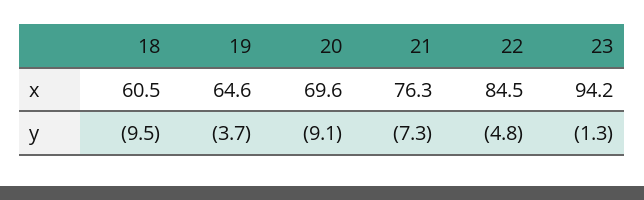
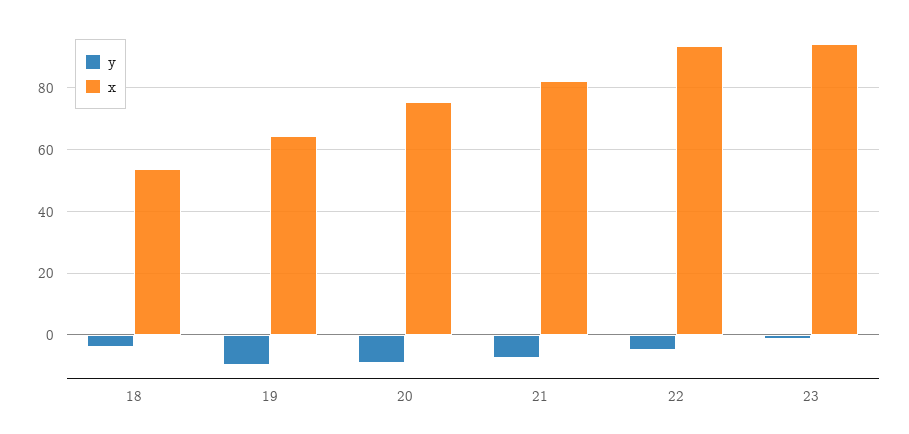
x, 18: 60.5 -> 54
x, 20: 69.6 -> 76
x, 21: 76.3 -> 82
x, 22: 84.5 -> 94
y, 18: -9.5 -> -4
y, 19: -3.7 -> -10

